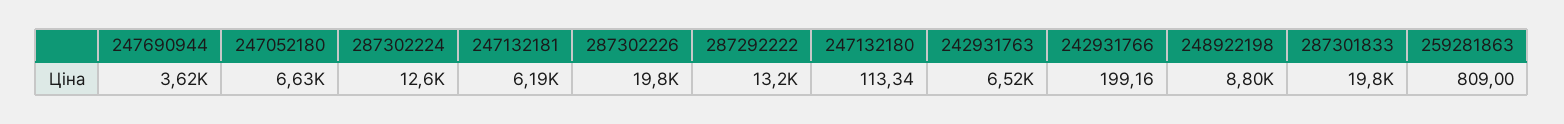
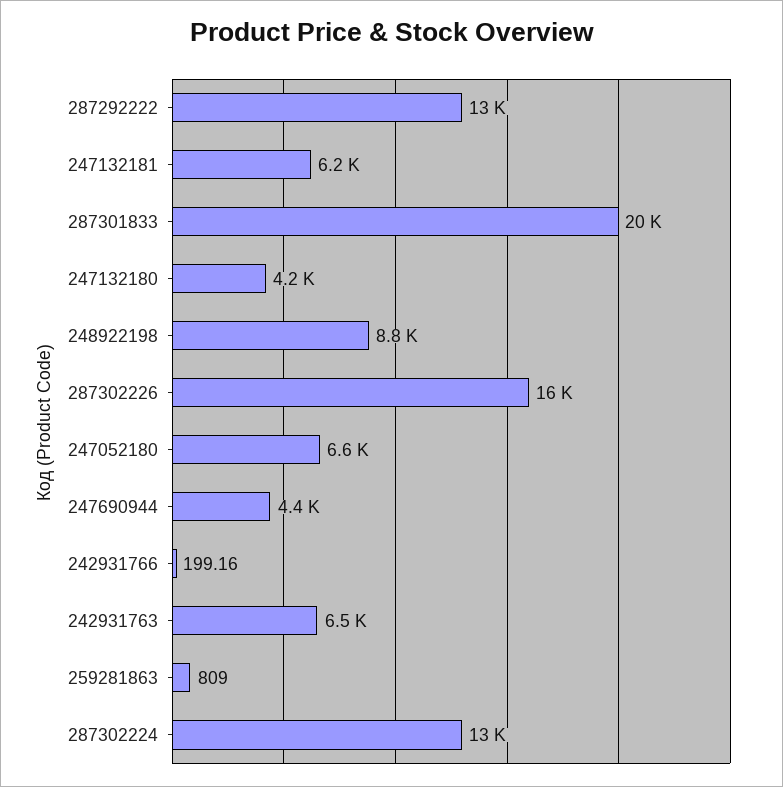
247690944: 3620 -> 4400
287302226: 19800 -> 16000
247132180: 113.34 -> 4200

